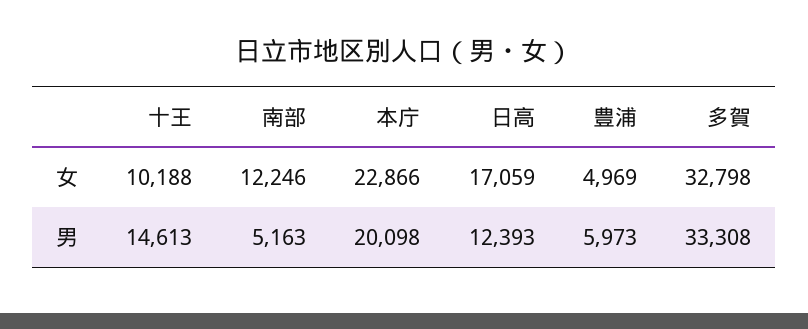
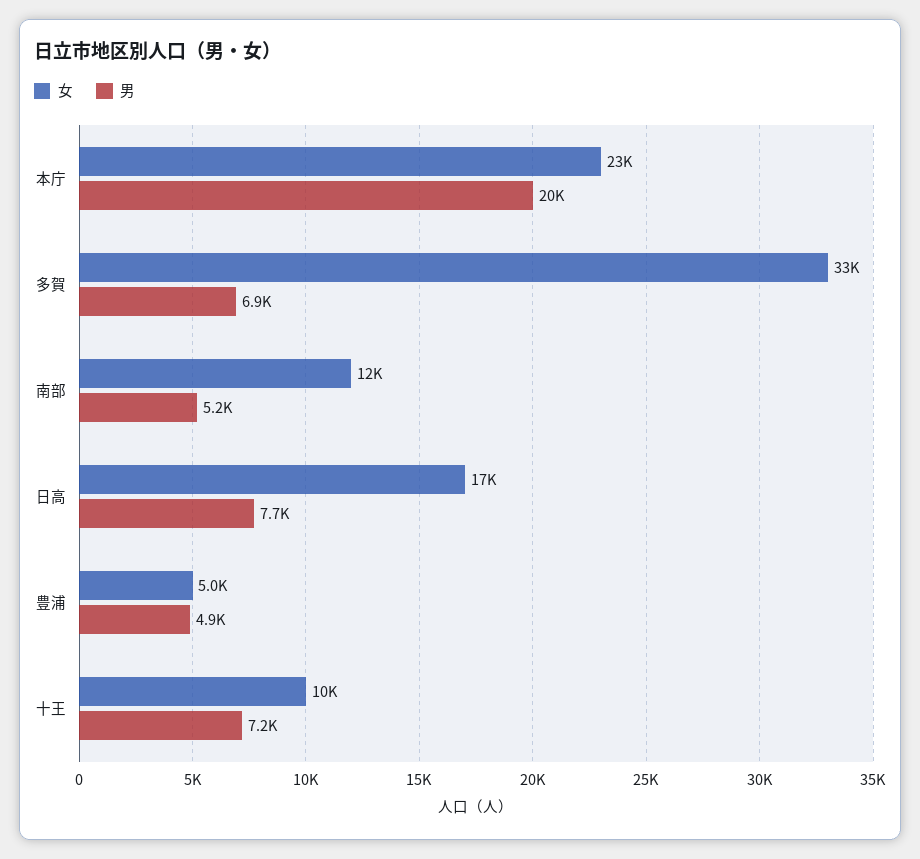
男, 十王: 14613 -> 7200
男, 日高: 12393 -> 7700
男, 豊浦: 5973 -> 4900
男, 多賀: 33308 -> 6900

